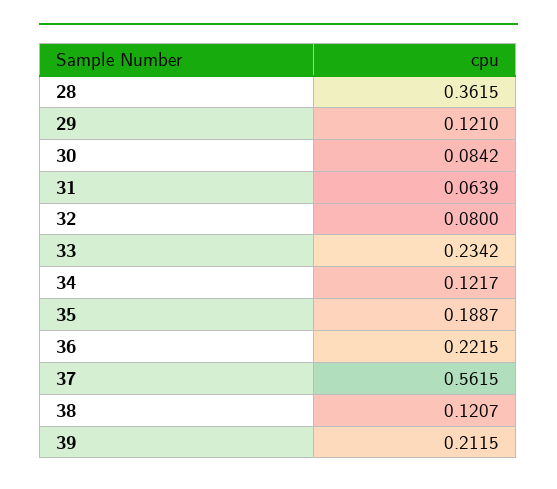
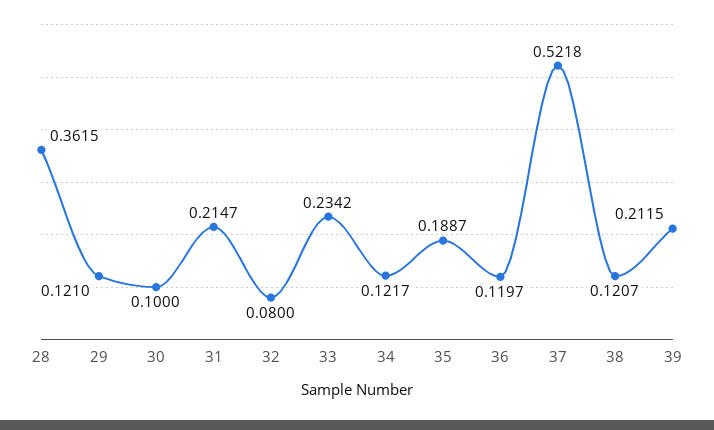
30: 0.0842 -> 0.1
31: 0.0639 -> 0.2147
36: 0.2215 -> 0.1197
37: 0.5615 -> 0.5218

